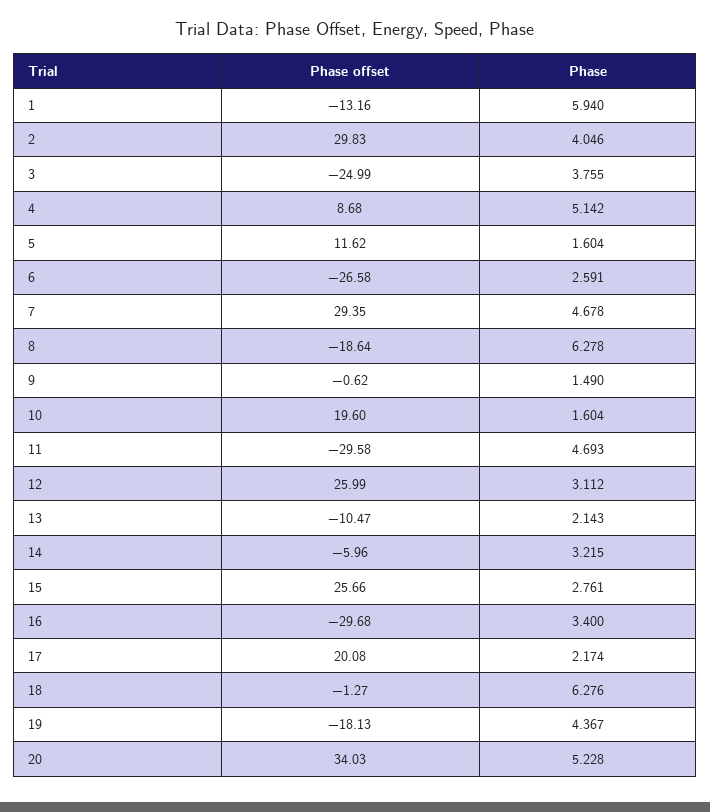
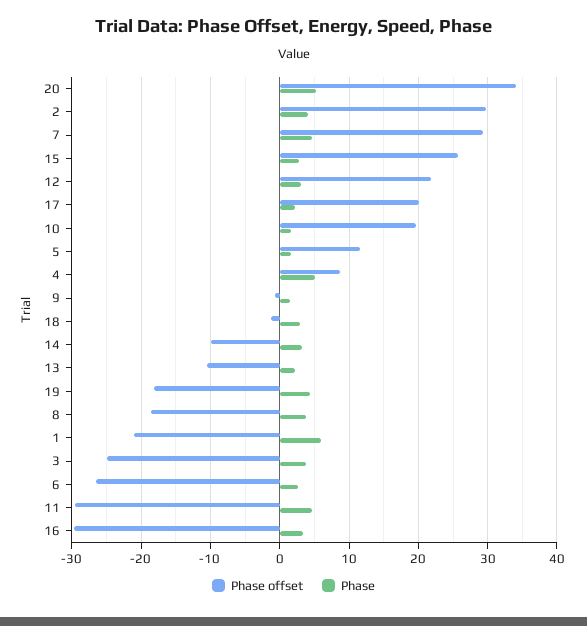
Phase offset, 1: -13.16 -> -21
Phase, 8: 6.278 -> 4
Phase offset, 12: 25.99 -> 22
Phase offset, 14: -5.96 -> -10
Phase, 18: 6.276 -> 3

